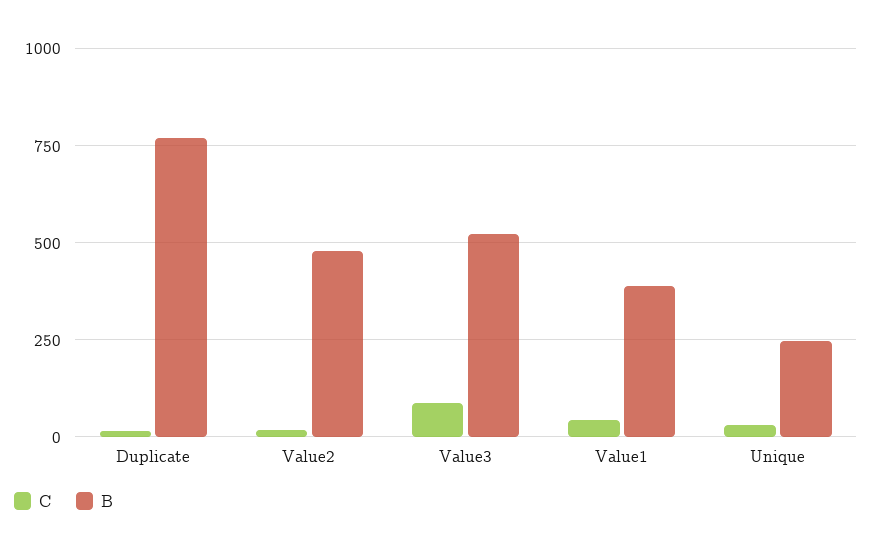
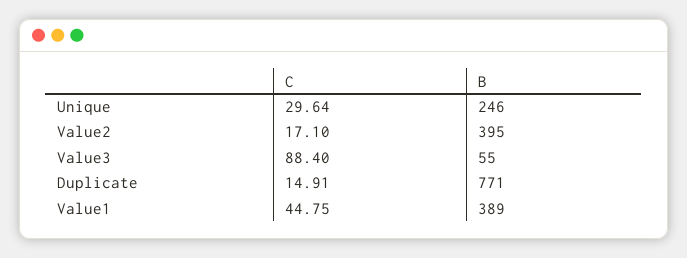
B, Value2: 475 -> 395
B, Value3: 525 -> 55

